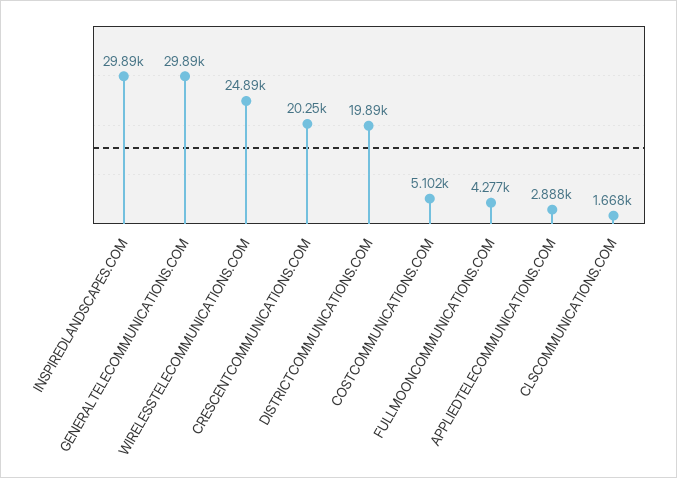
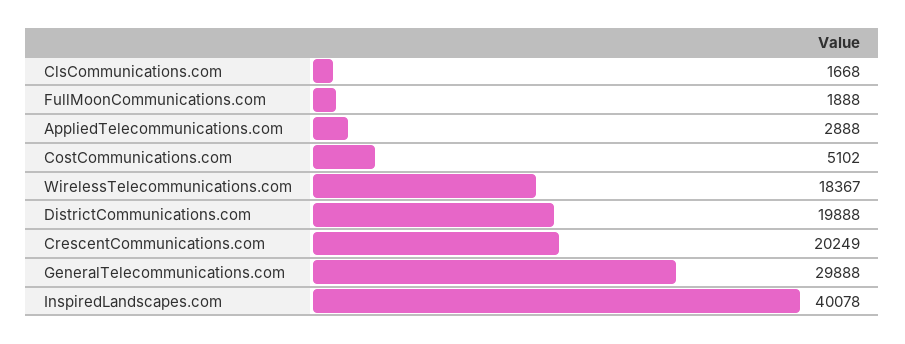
INSPIREDLANDSCAPES.COM: 29890 -> 40078
WIRELESSTELECOMMUNICATIONS.COM: 24890 -> 18367
FULLMOONCOMMUNICATIONS.COM: 4277 -> 1888

